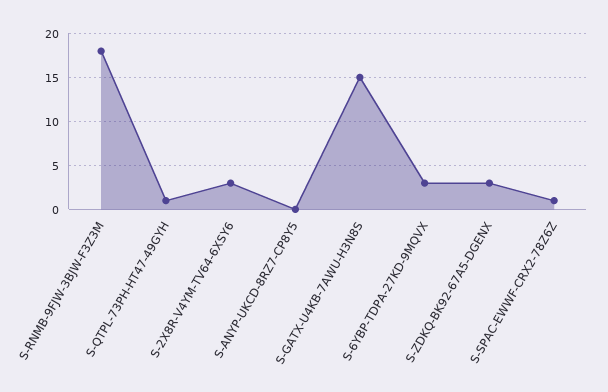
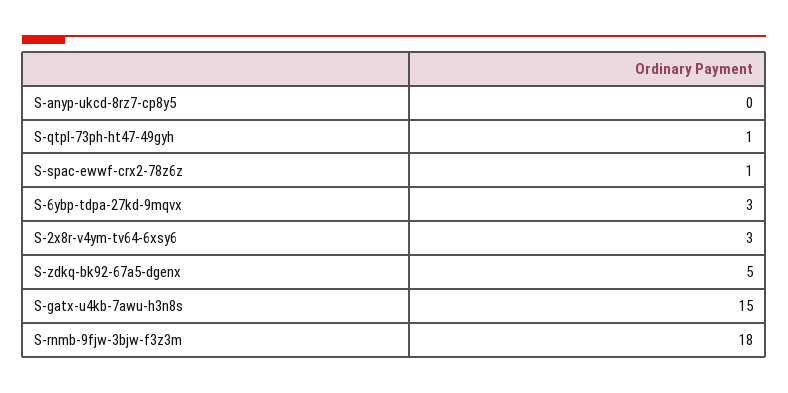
S-ZDKQ-BK92-67A5-DGENX: 3 -> 5

